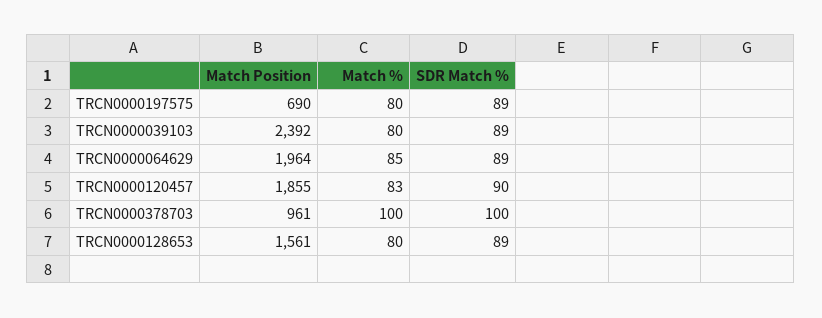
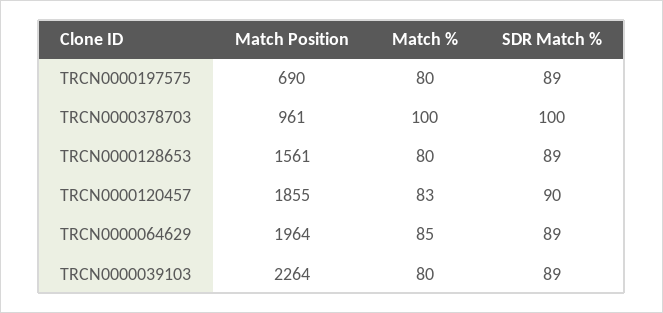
Match Position, TRCN0000039103: 2392 -> 2264

